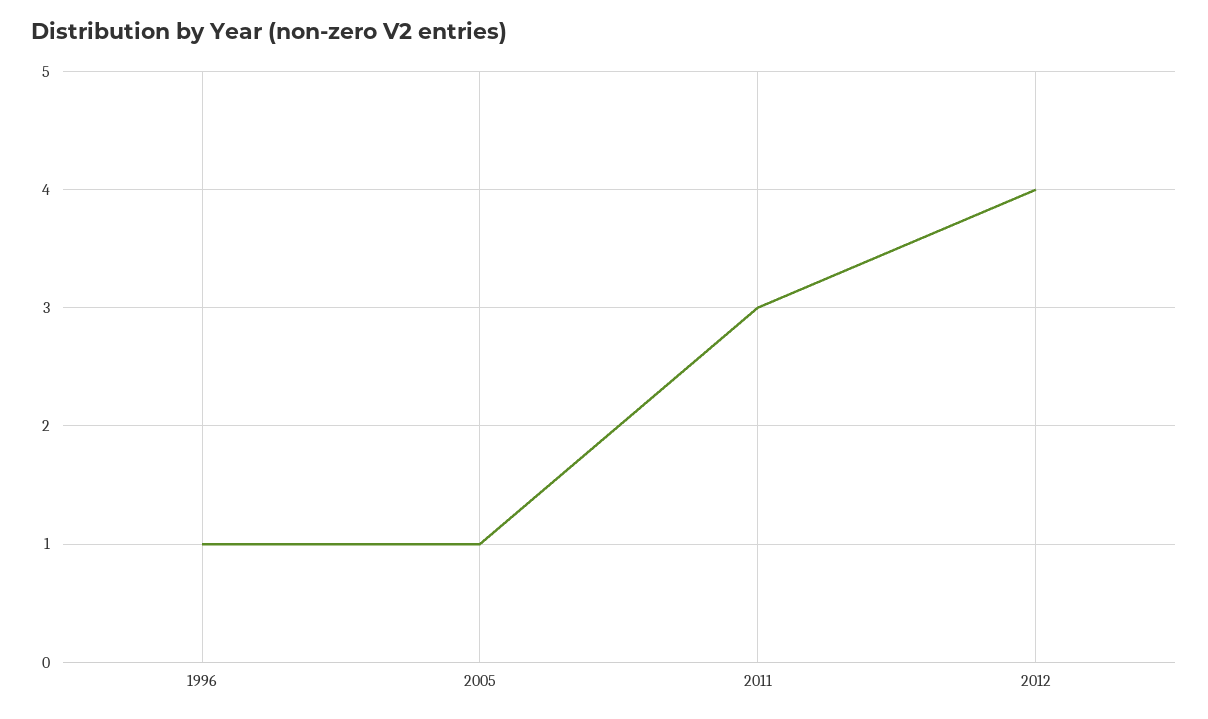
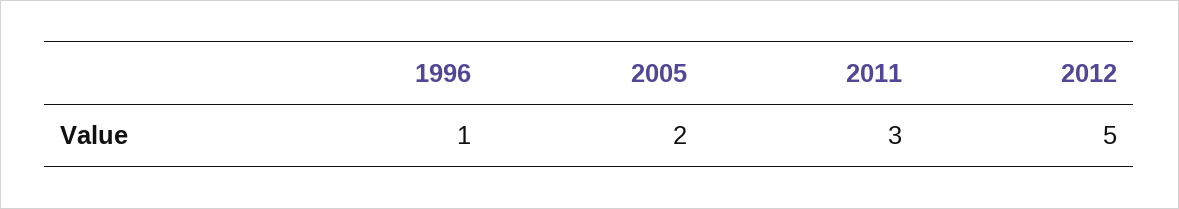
2005: 1 -> 2
2012: 4 -> 5

